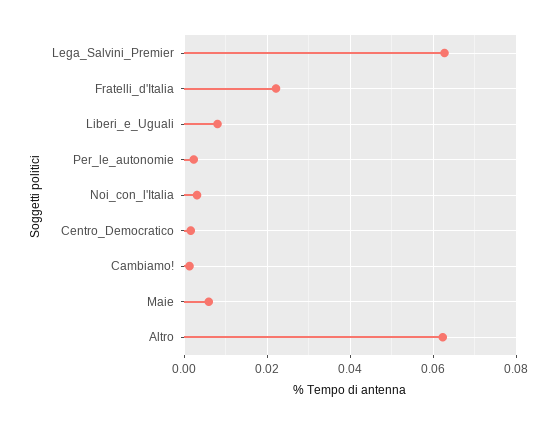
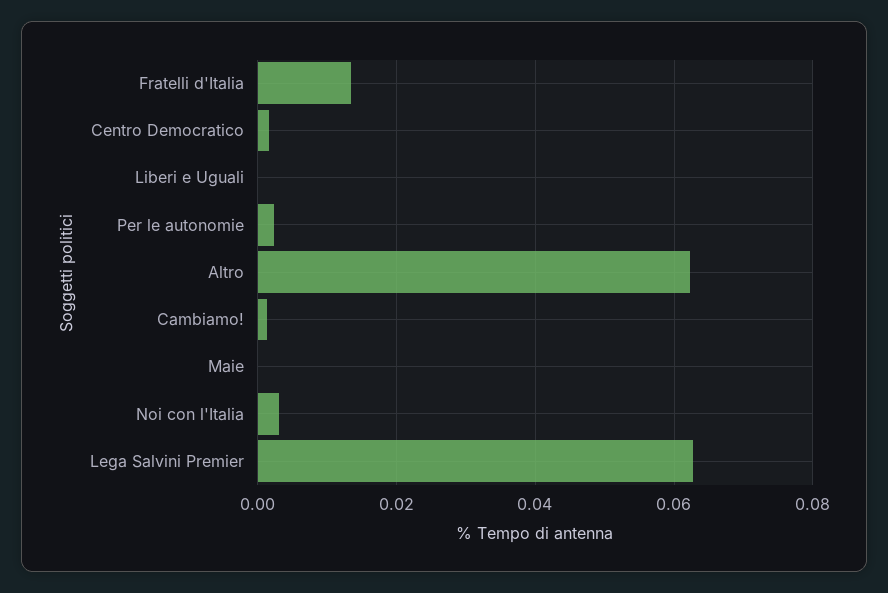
Fratelli_d'Italia: 0.022 -> 0.014
Liberi_e_Uguali: 0.008 -> 0
Maie: 0.006 -> 0

